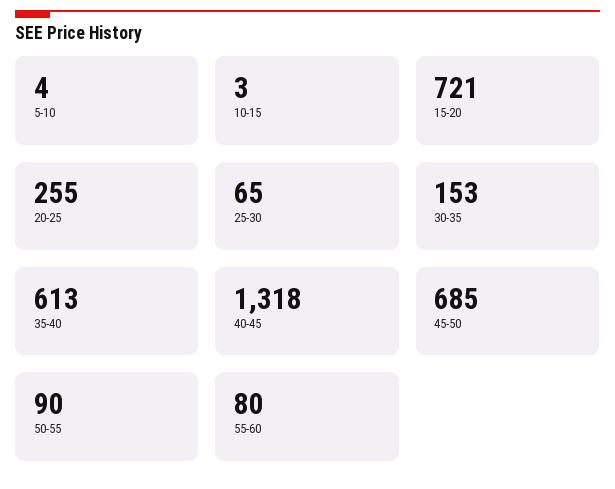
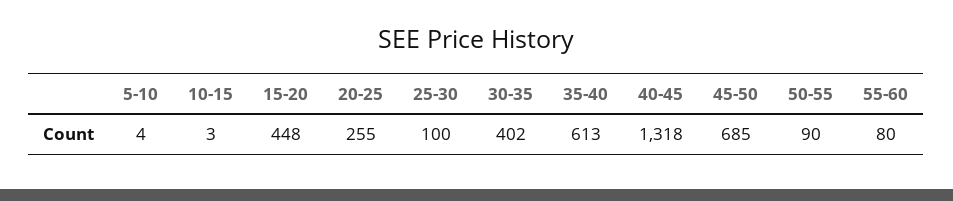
15-20: 721 -> 448
25-30: 65 -> 100
30-35: 153 -> 402

